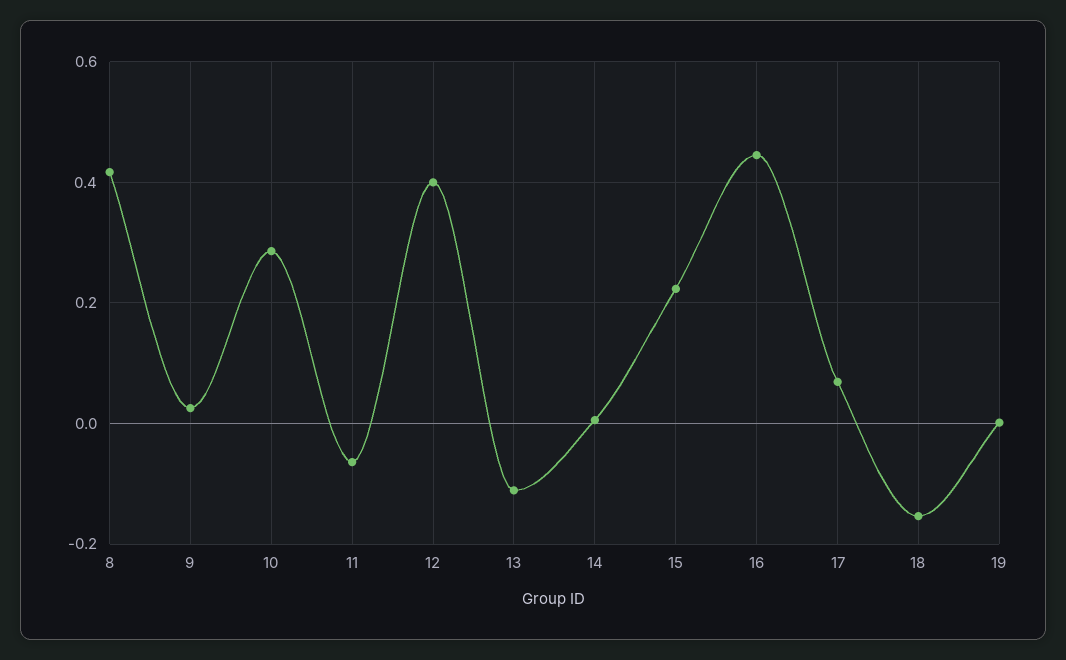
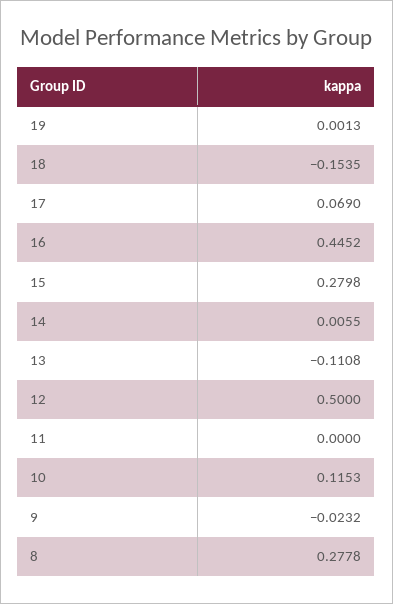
8: 0.42 -> 0.2778
9: 0.02 -> -0.0232
10: 0.28 -> 0.1153
11: -0.06 -> 0
12: 0.4 -> 0.5
15: 0.22 -> 0.2798

